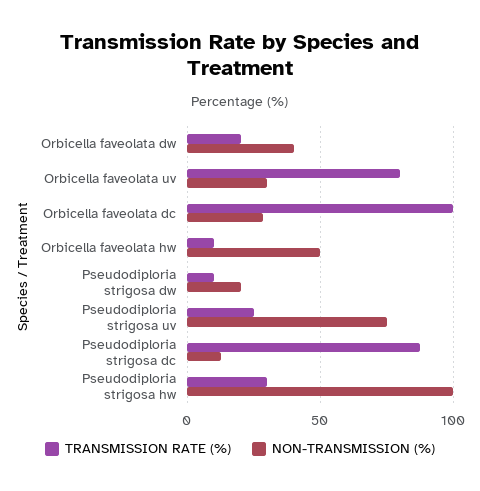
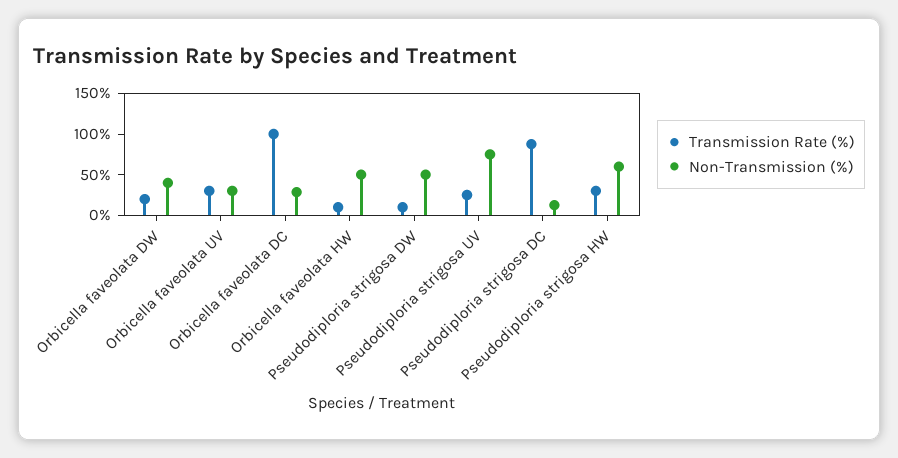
TRANSMISSION RATE (%), Orbicella faveolata uv: 80 -> 30
NON-TRANSMISSION (%), Pseudodiploria strigosa dw: 20 -> 50
NON-TRANSMISSION (%), Pseudodiploria strigosa hw: 100 -> 60

